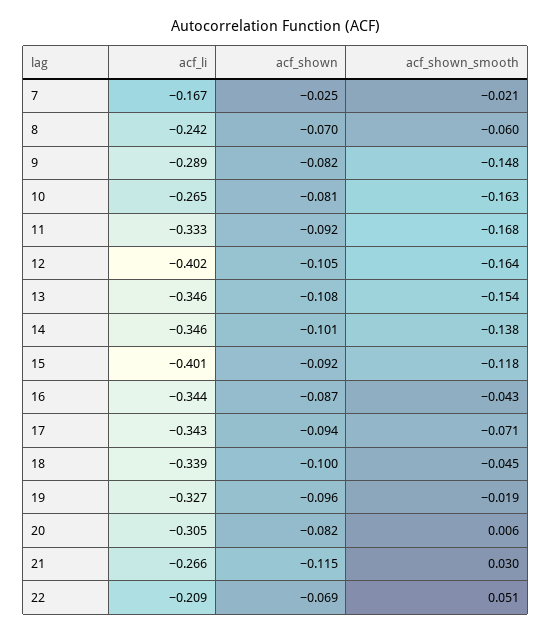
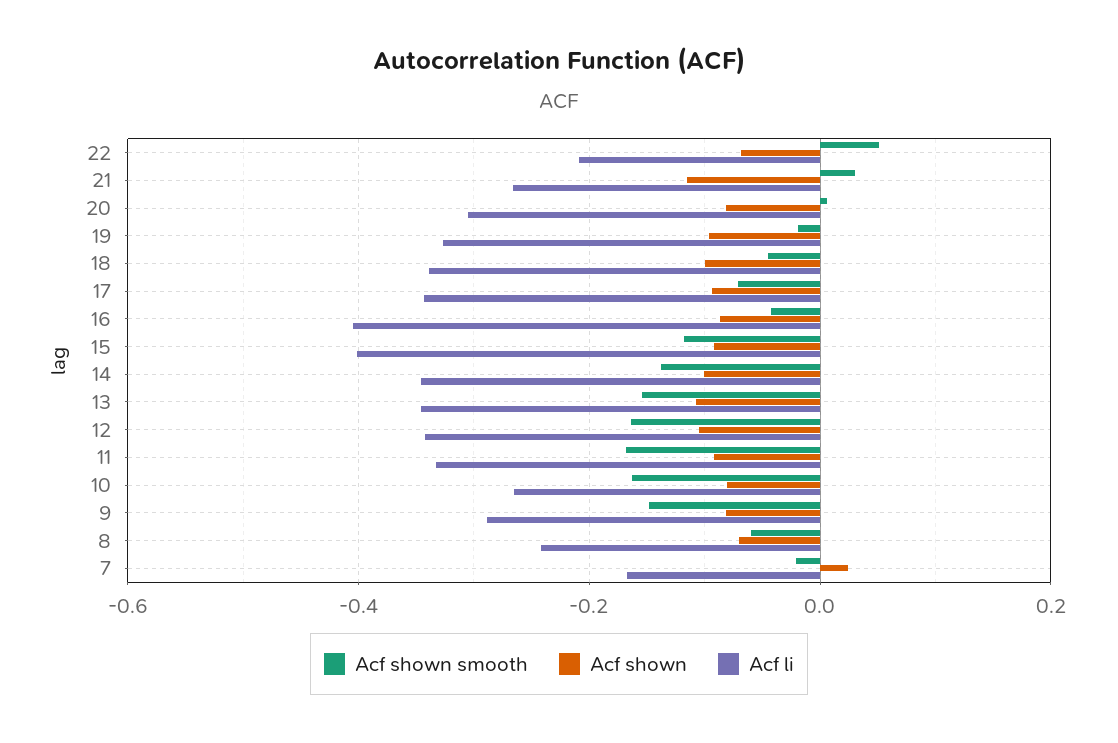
acf_shown, 7: -0.025 -> 0.02
acf_li, 12: -0.402 -> -0.34
acf_li, 16: -0.344 -> -0.4

